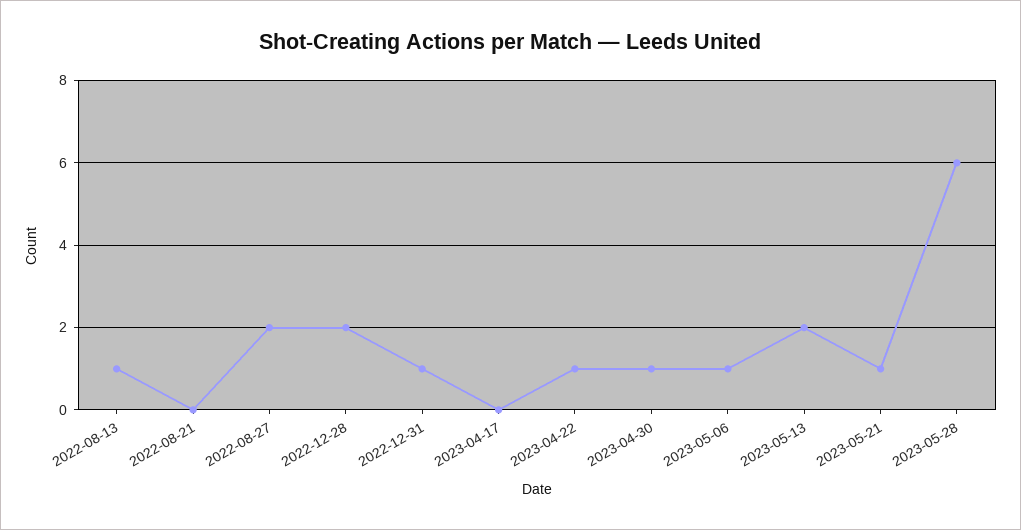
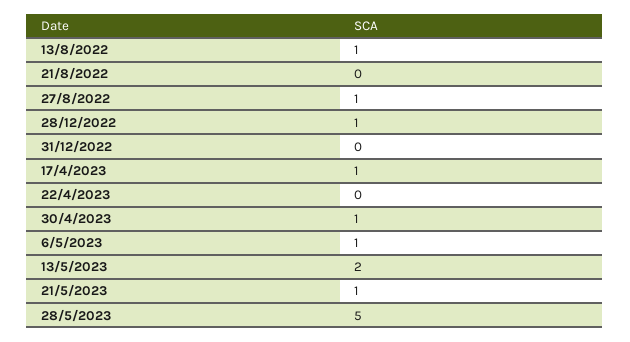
2022-08-27: 2 -> 1
2022-12-28: 2 -> 1
2022-12-31: 1 -> 0
2023-04-17: 0 -> 1
2023-04-22: 1 -> 0
2023-05-28: 6 -> 5

